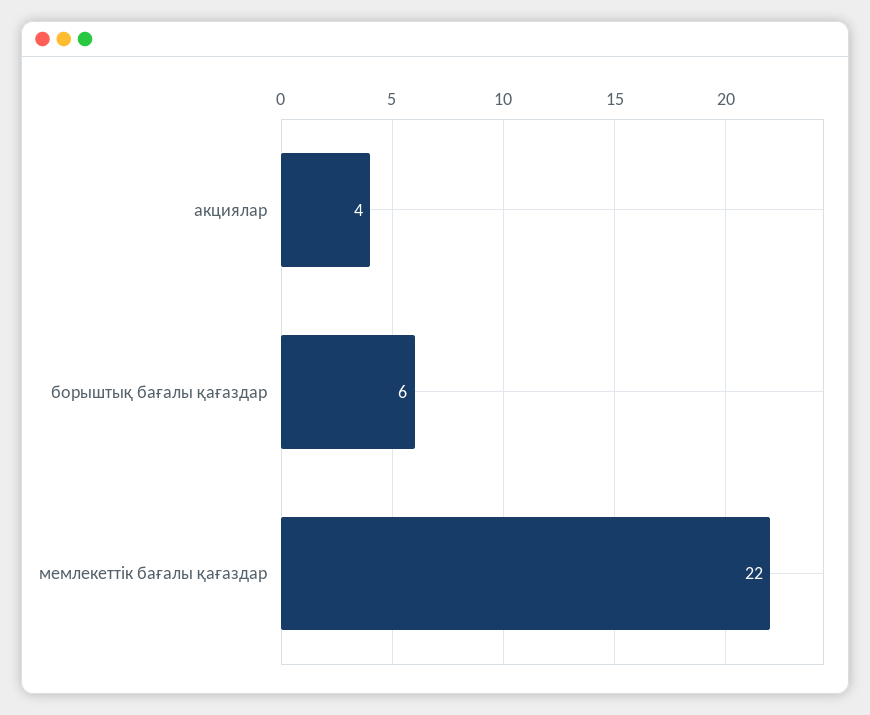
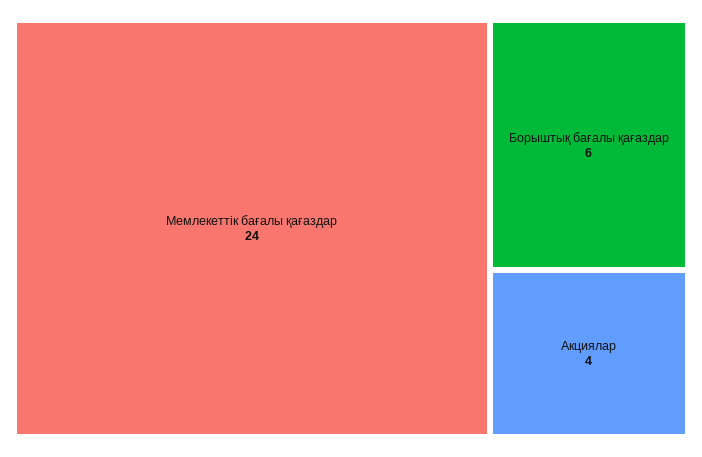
мемлекеттік бағалы қағаздар: 22 -> 24

